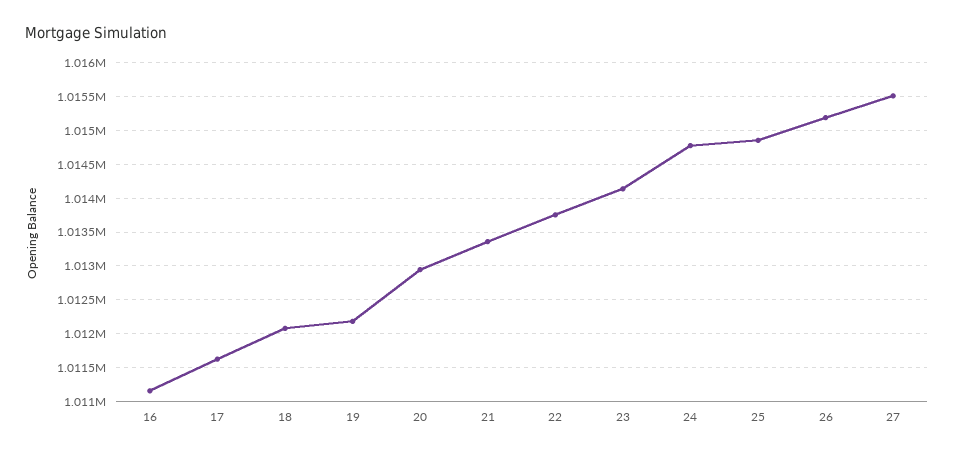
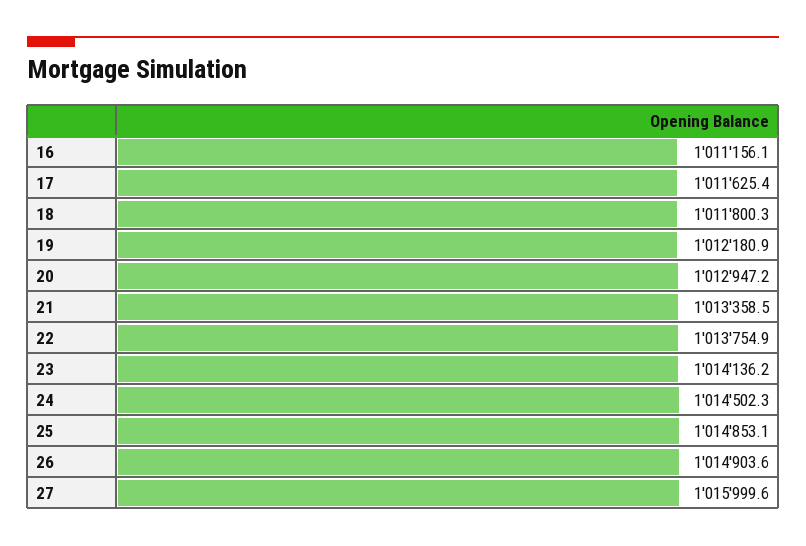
18: 1012100 -> 1011800.3
24: 1014800 -> 1014502.3
26: 1015200 -> 1014903.6
27: 1015500 -> 1015999.6

